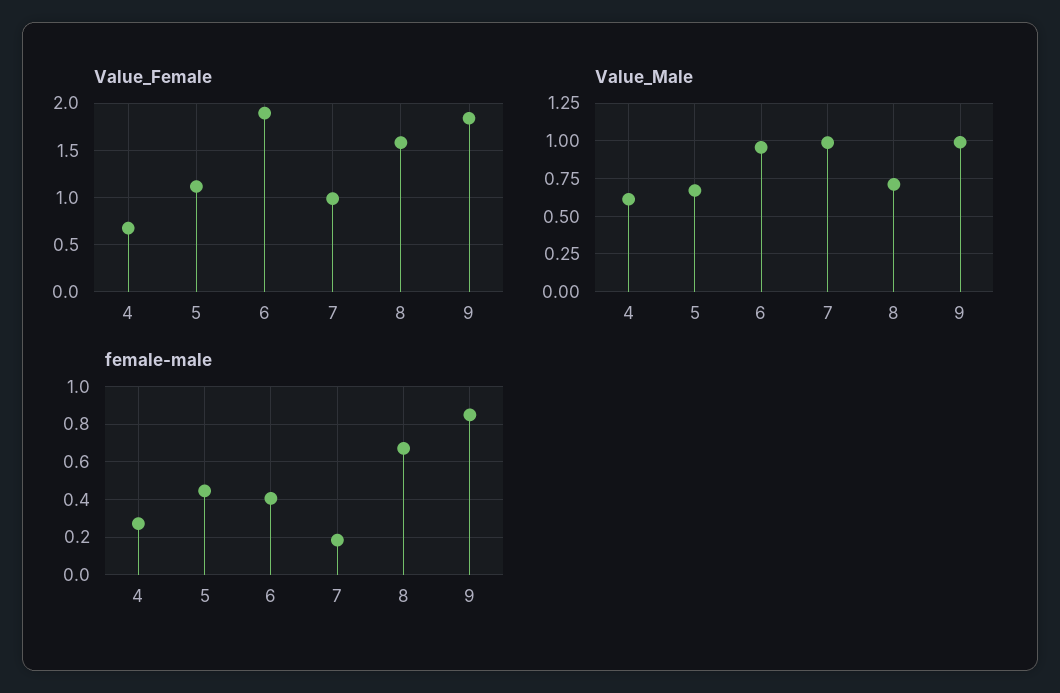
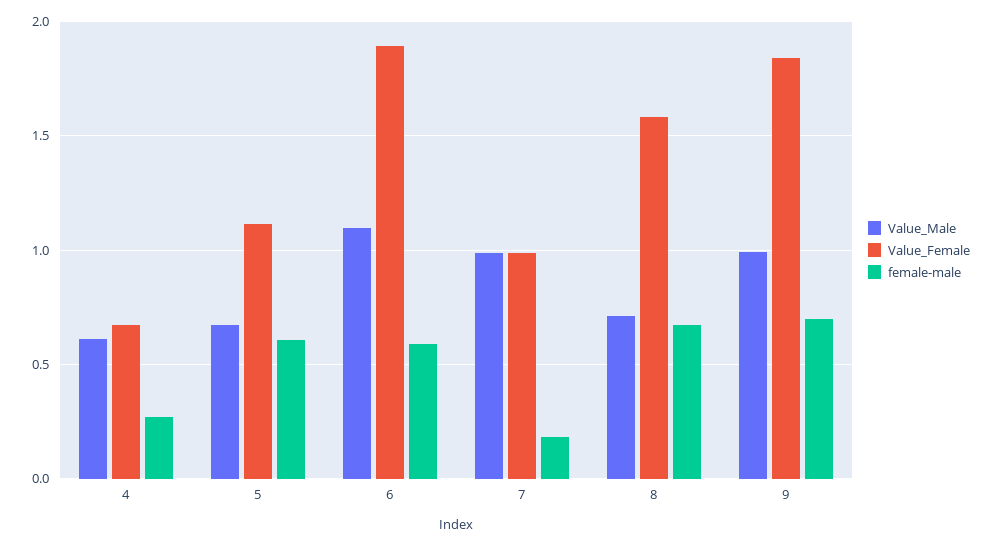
Value_Male, 6: 0.95 -> 1.1
female-male, 5: 0.45 -> 0.6
female-male, 6: 0.4 -> 0.6
female-male, 9: 0.85 -> 0.7

